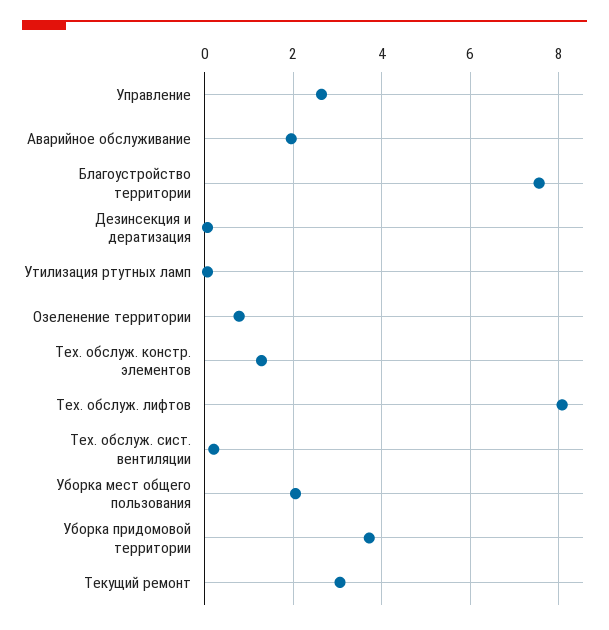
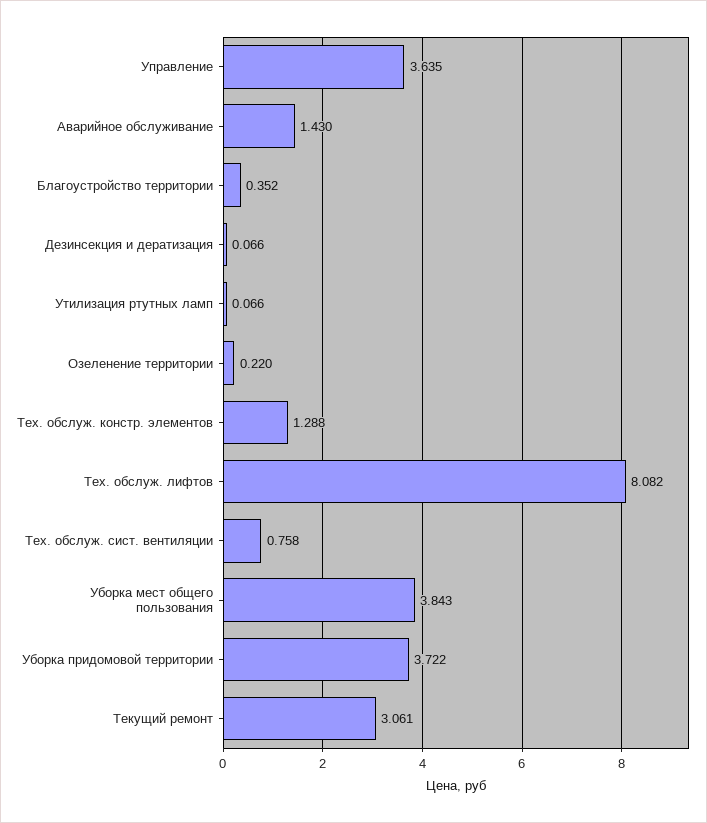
Управление: 2.6 -> 3.635
Аварийное обслуживание: 2 -> 1.43
Благоустройство территории: 7.6 -> 0.352
Озеленение территории: 0.8 -> 0.22
Тех. обслуж. сист. вентиляции: 0.2 -> 0.758
Уборка мест общего пользования: 2 -> 3.843

